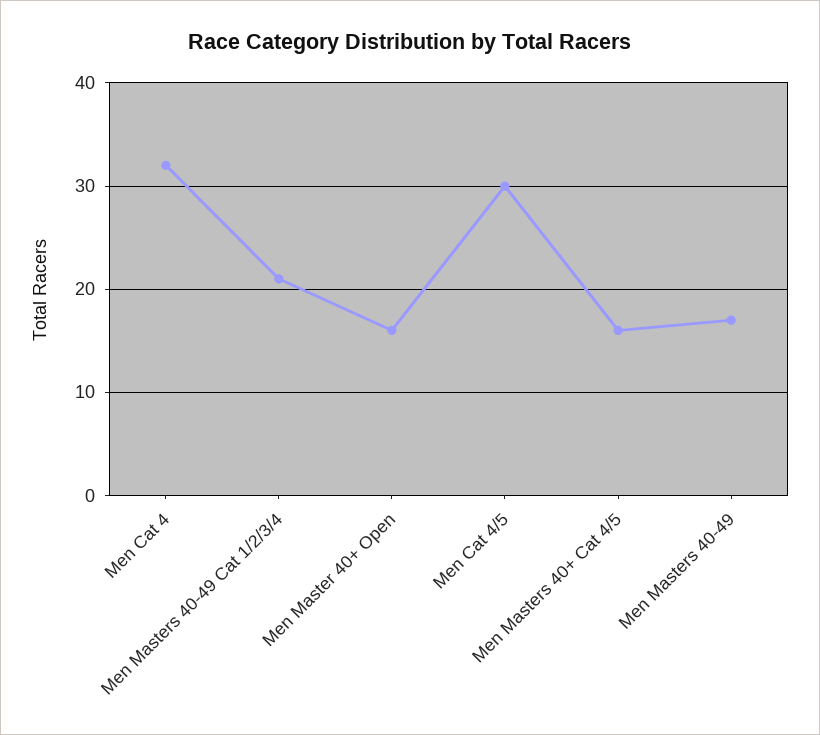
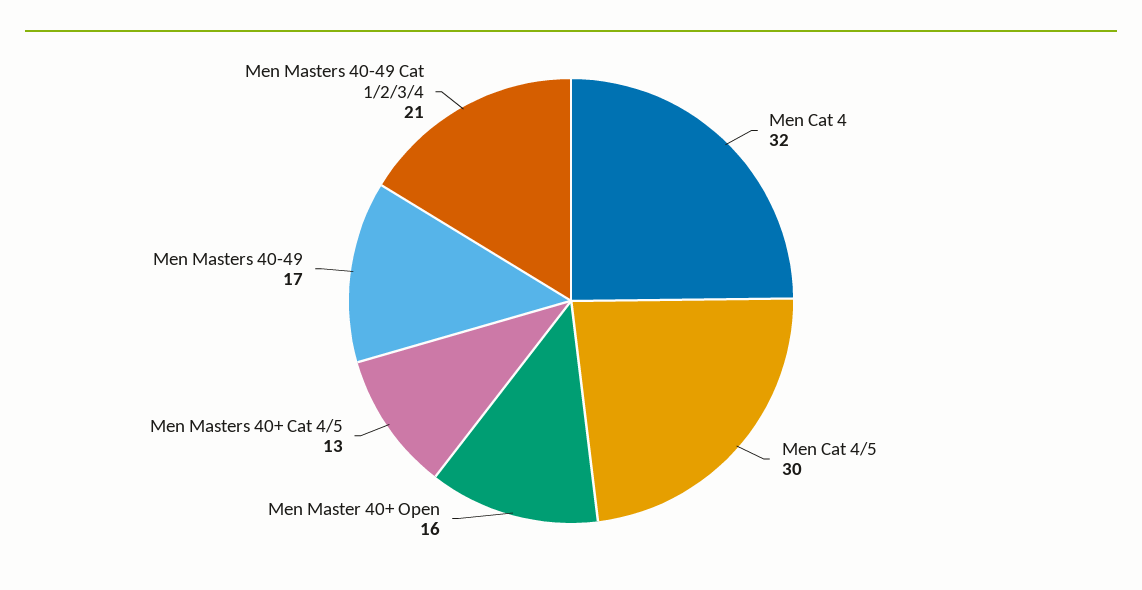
Men Masters 40+ Cat 4/5: 16 -> 13

